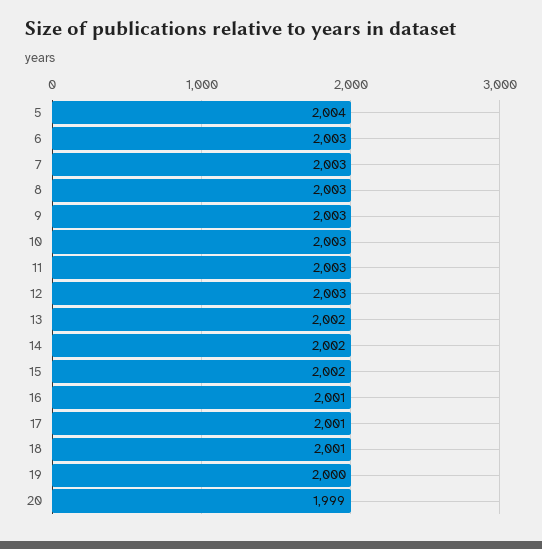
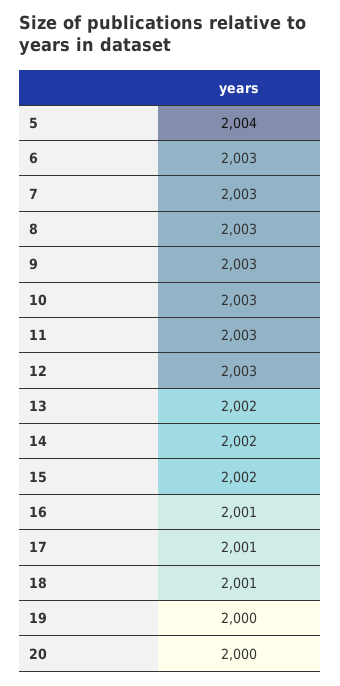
20: 1999 -> 2000

